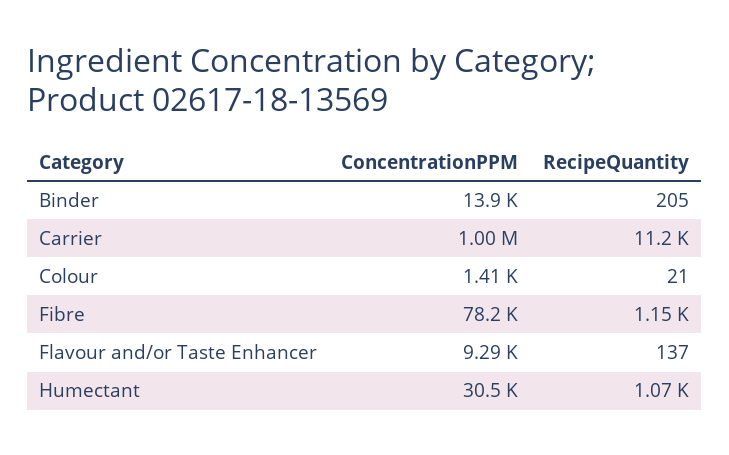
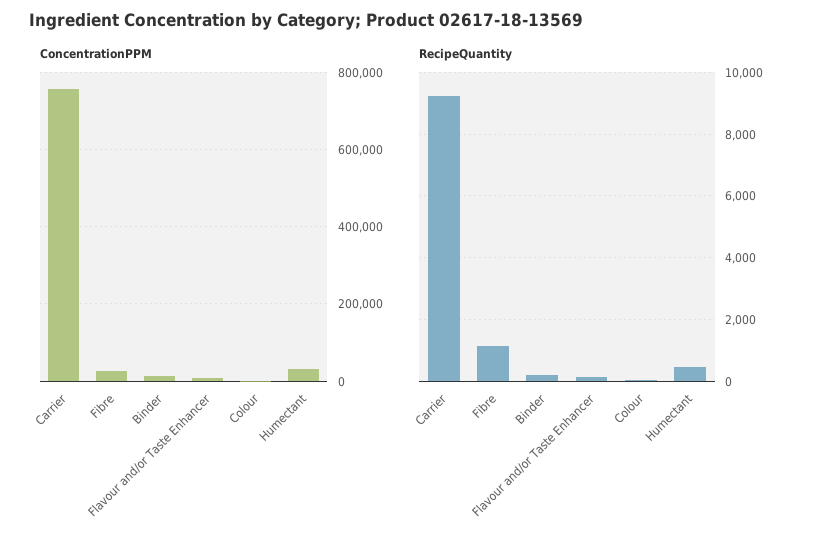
ConcentrationPPM, Carrier: 1000000 -> 760000
RecipeQuantity, Carrier: 11200 -> 9200
ConcentrationPPM, Fibre: 78200 -> 20000
RecipeQuantity, Humectant: 1070 -> 400

